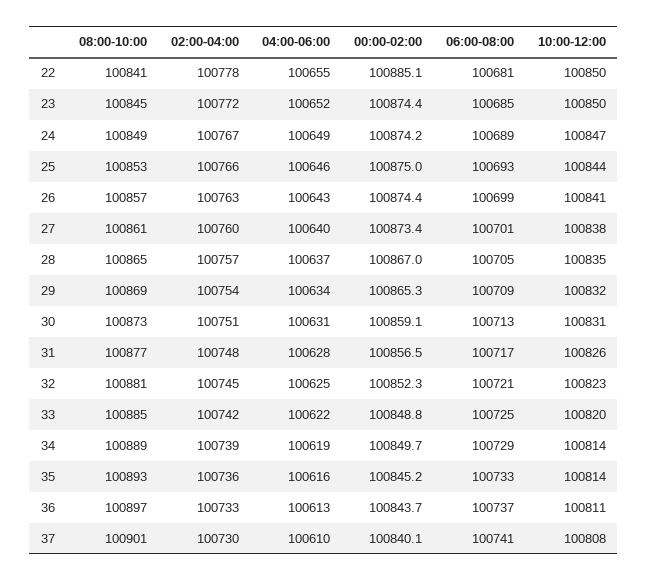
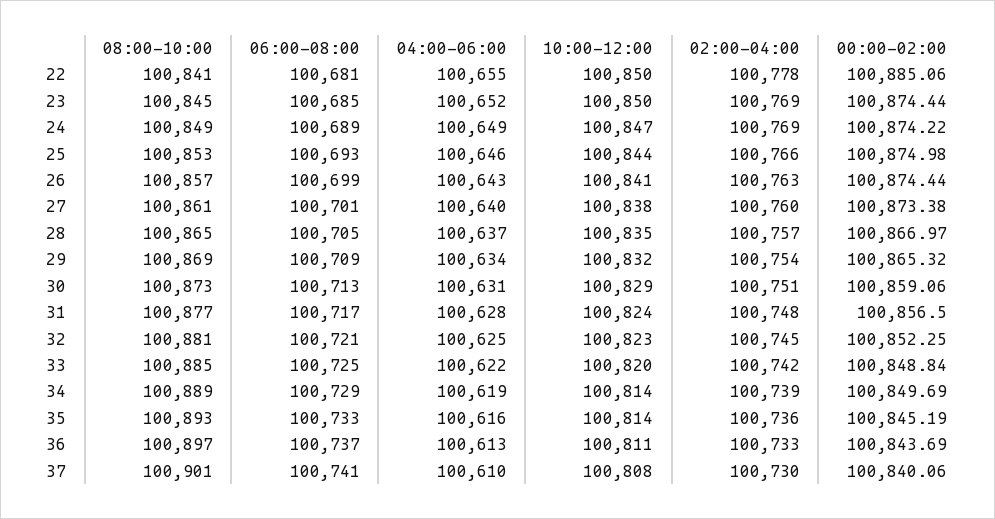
02:00-04:00, 23: 100772 -> 100769
02:00-04:00, 24: 100767 -> 100769
10:00-12:00, 30: 100831 -> 100829
10:00-12:00, 31: 100826 -> 100824

